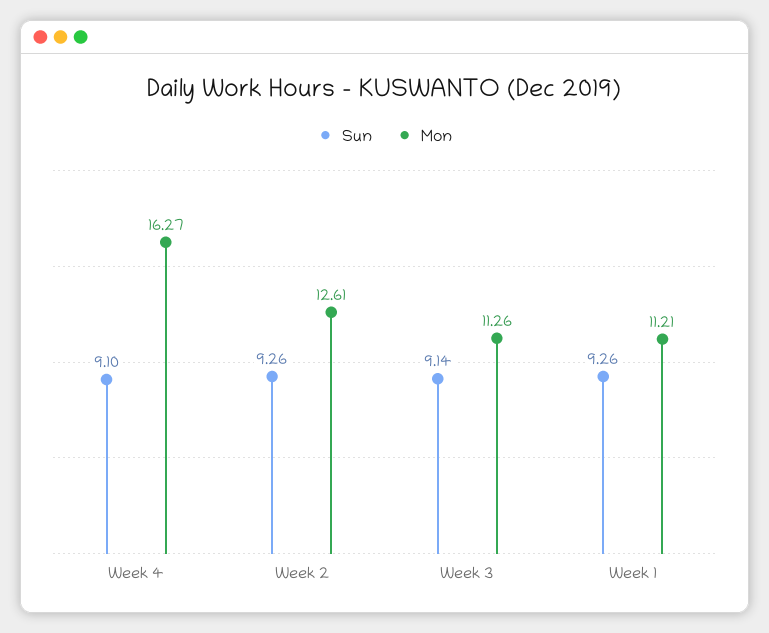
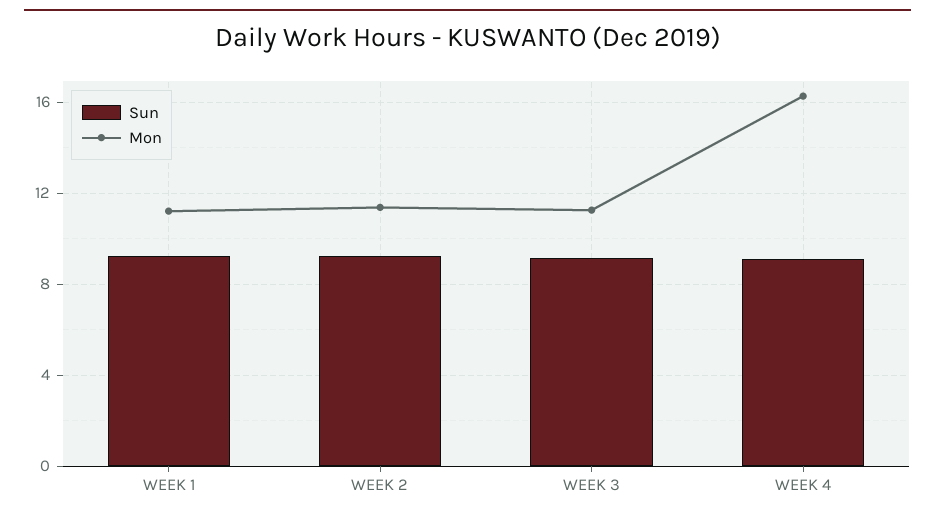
Mon, Week 2: 12.61 -> 11.5

